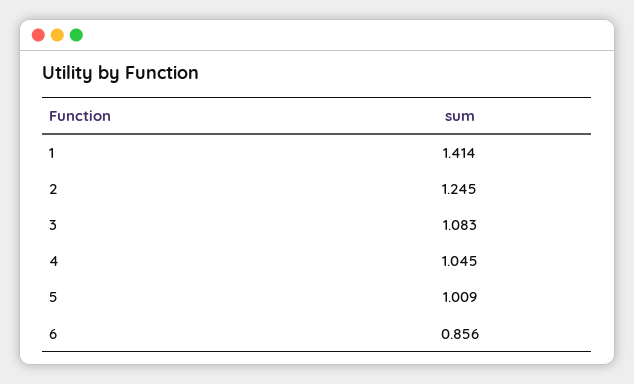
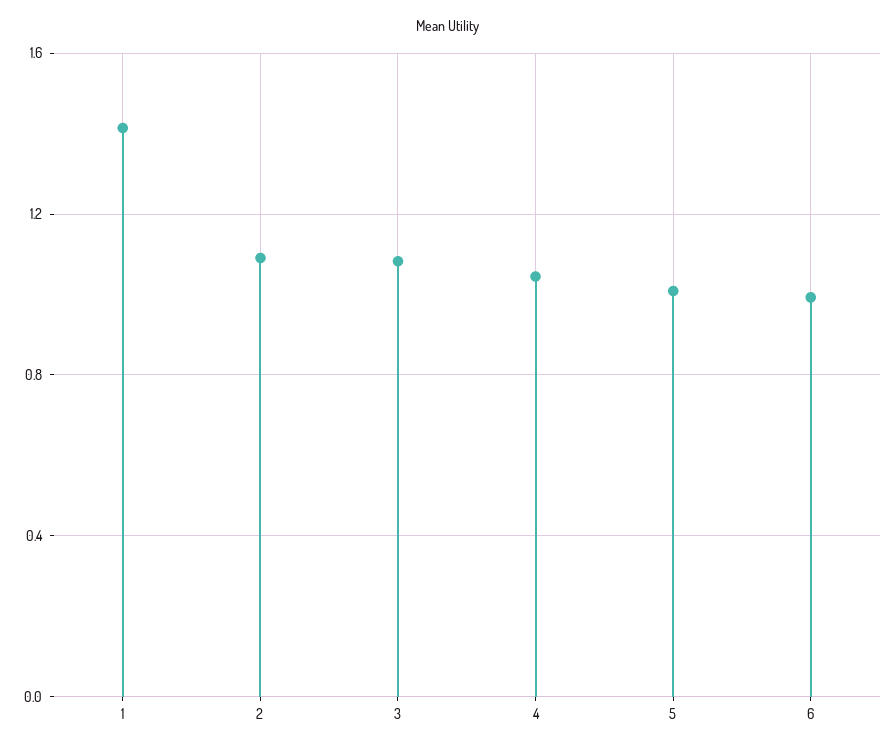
2: 1.245 -> 1.1
6: 0.856 -> 1

